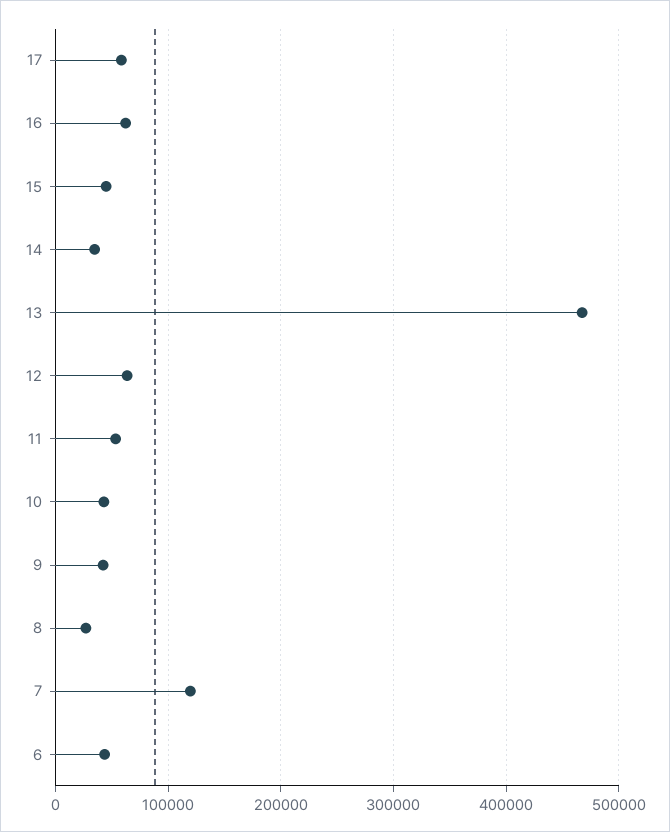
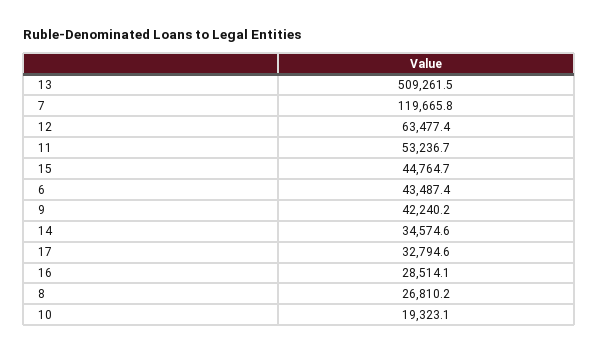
17: 60000 -> 32794.6
16: 60000 -> 28514.1
13: 470000 -> 509261.5
10: 40000 -> 19323.1

